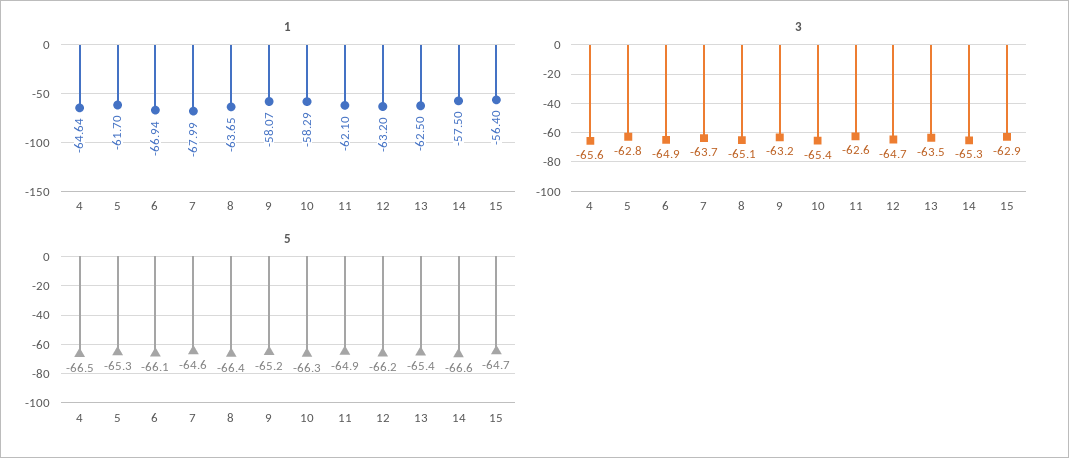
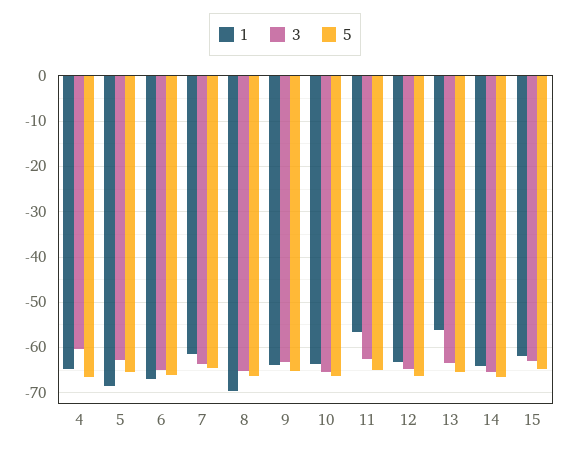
1, 5: -61.7 -> -68
1, 7: -67.99 -> -62
1, 8: -63.65 -> -70
1, 9: -58.07 -> -64
1, 10: -58.29 -> -64
1, 11: -62.1 -> -56
1, 13: -62.5 -> -56
1, 14: -57.5 -> -64
1, 15: -56.4 -> -62
3, 4: -65.6 -> -60

